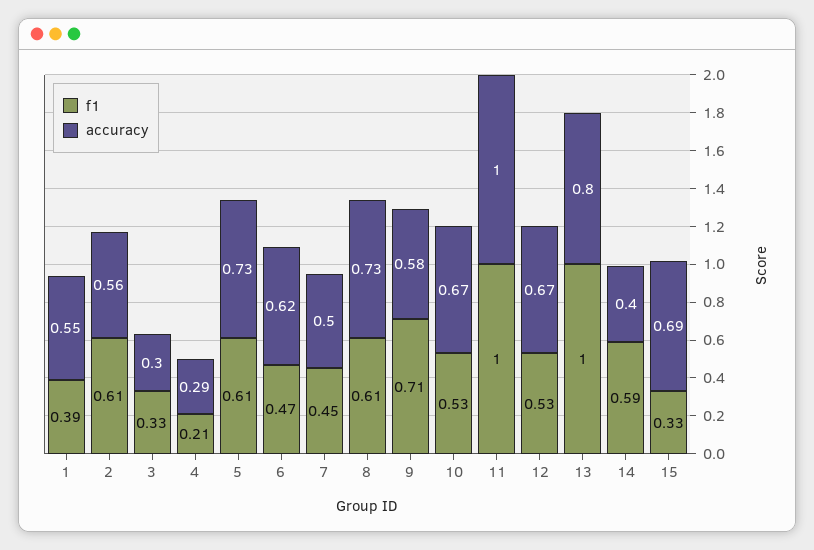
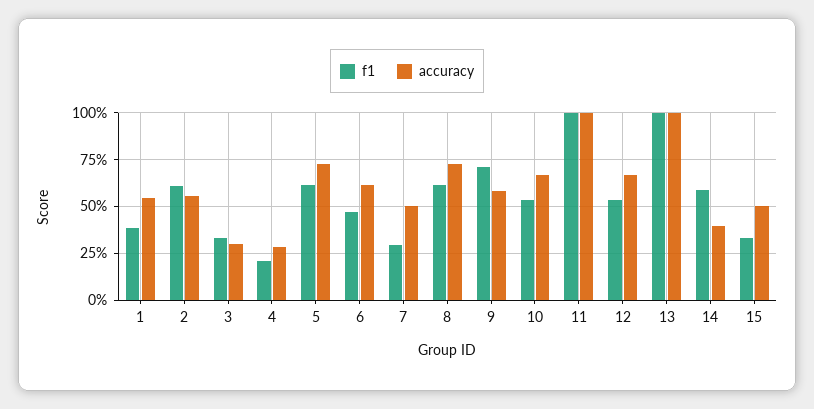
f1, 7: 0.45 -> 0.3
accuracy, 13: 0.8 -> 1
accuracy, 15: 0.69 -> 0.5

